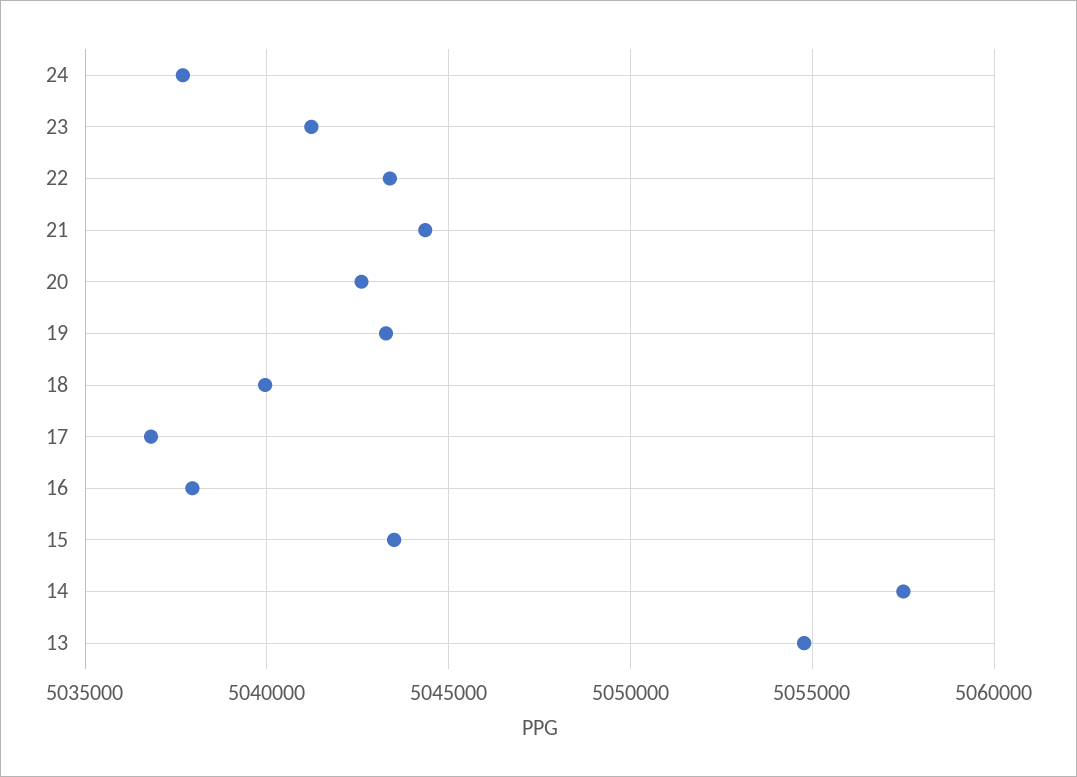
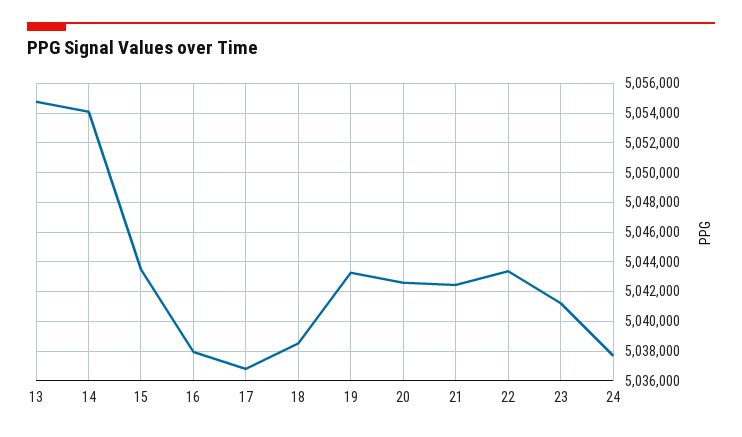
21: 5044500 -> 5042500
18: 5040000 -> 5038500
14: 5057500 -> 5054000

